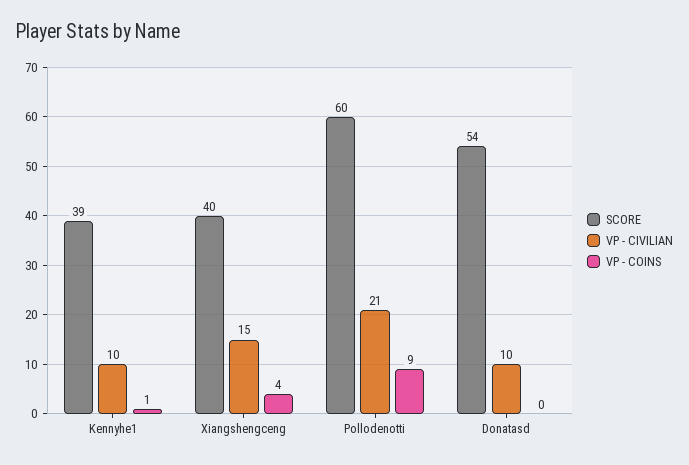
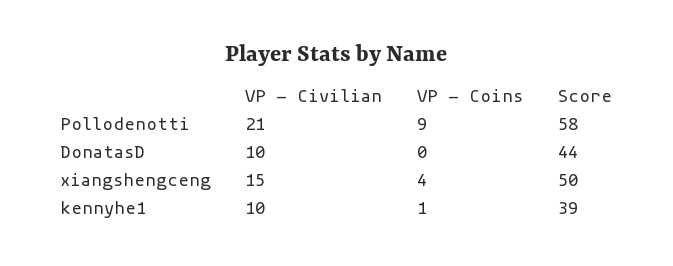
SCORE, Xiangshengceng: 40 -> 50
SCORE, Pollodenotti: 60 -> 58
SCORE, Donatasd: 54 -> 44

